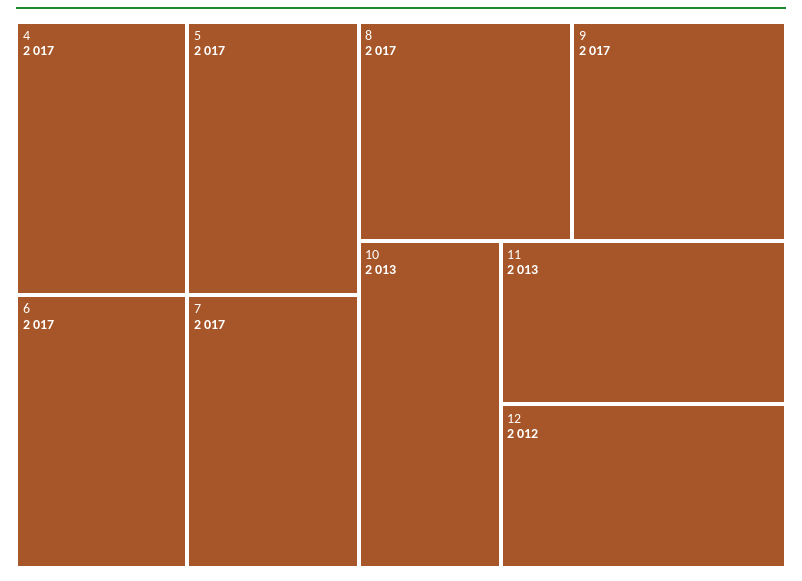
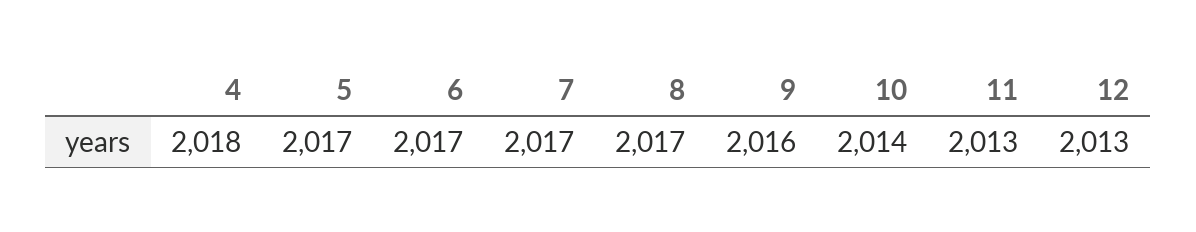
4: 2017 -> 2018
9: 2017 -> 2016
10: 2013 -> 2014
12: 2012 -> 2013

